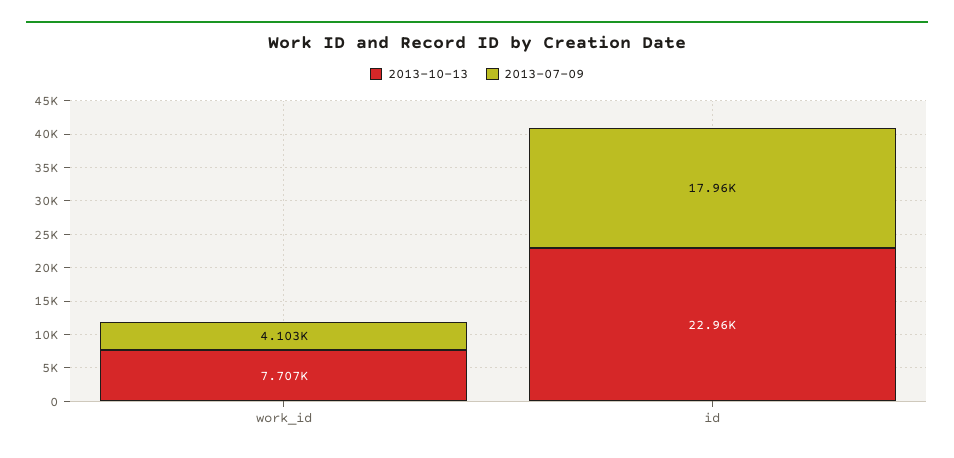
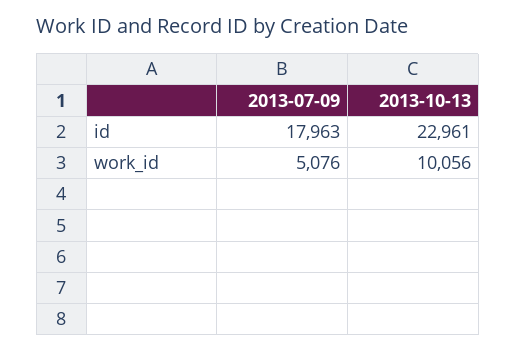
2013-10-13, work_id: 7707 -> 10056
2013-07-09, work_id: 4103 -> 5076

